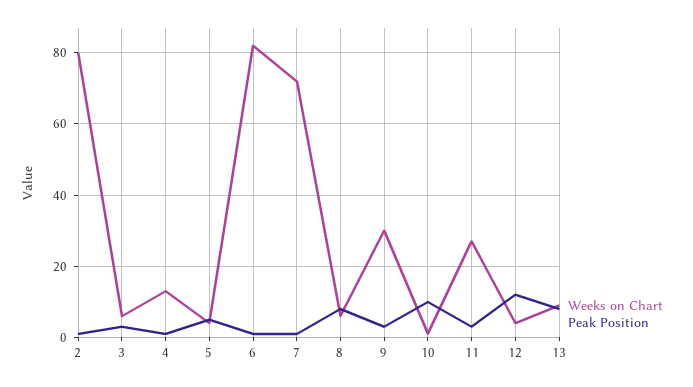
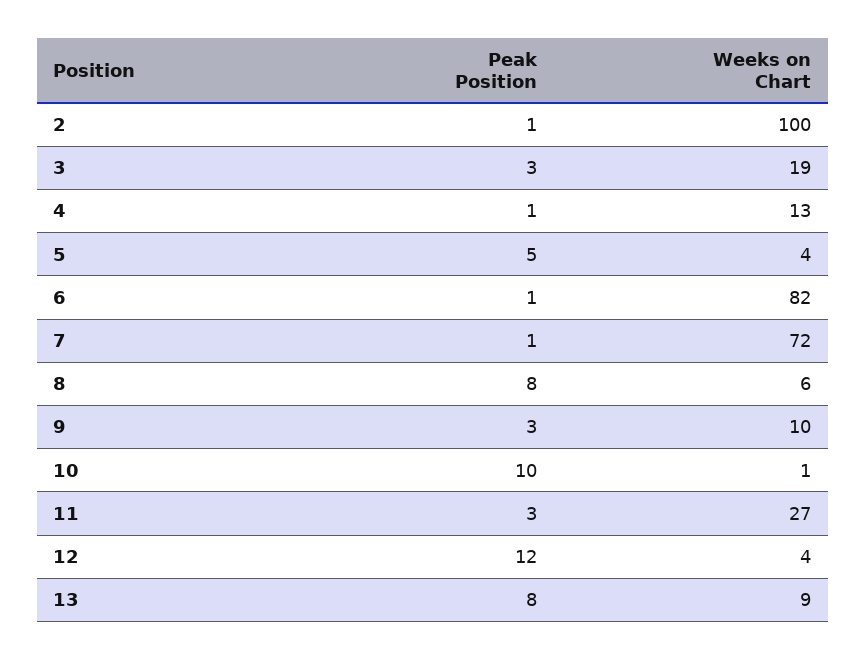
Weeks on Chart, 2: 80 -> 100
Weeks on Chart, 3: 5 -> 19
Weeks on Chart, 9: 30 -> 10

